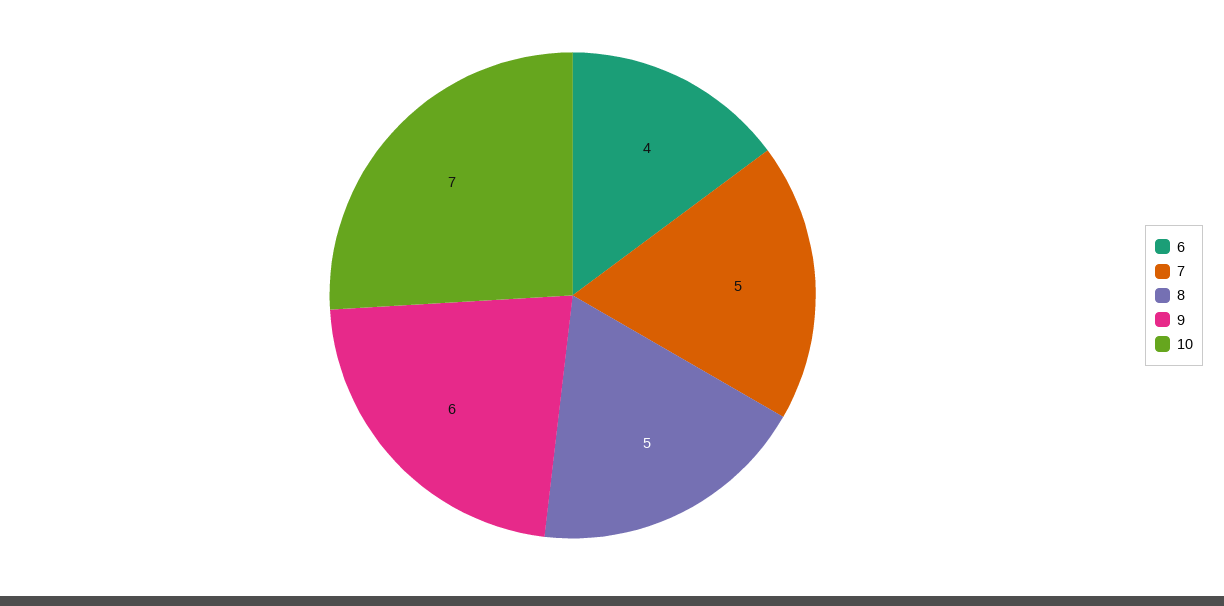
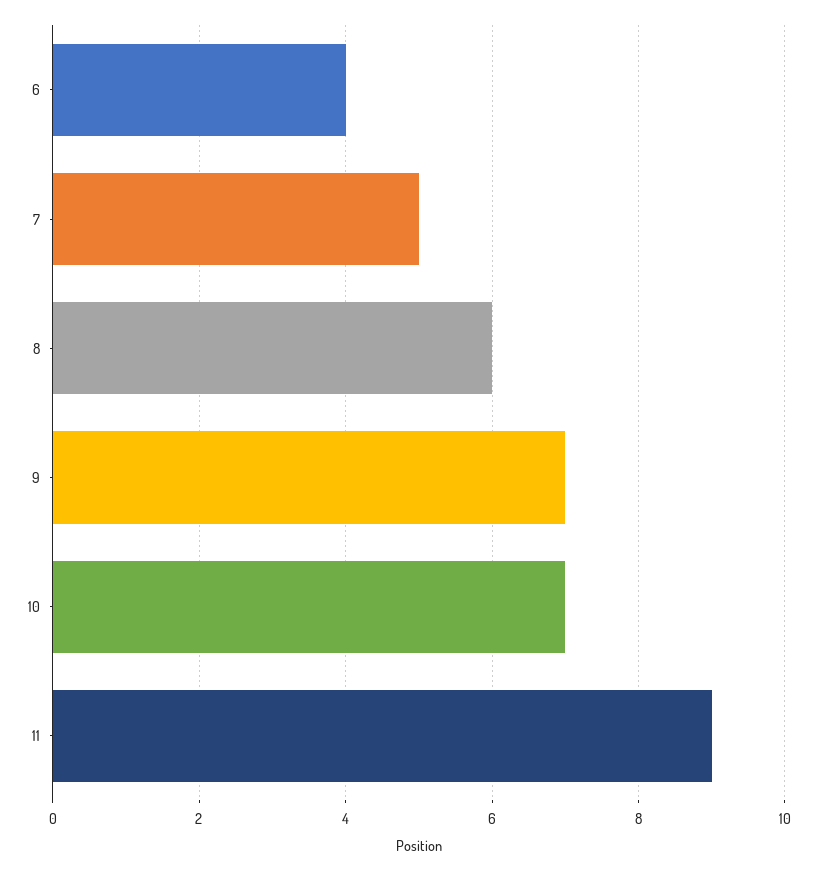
8: 5 -> 6
9: 6 -> 7
11: none -> 9

